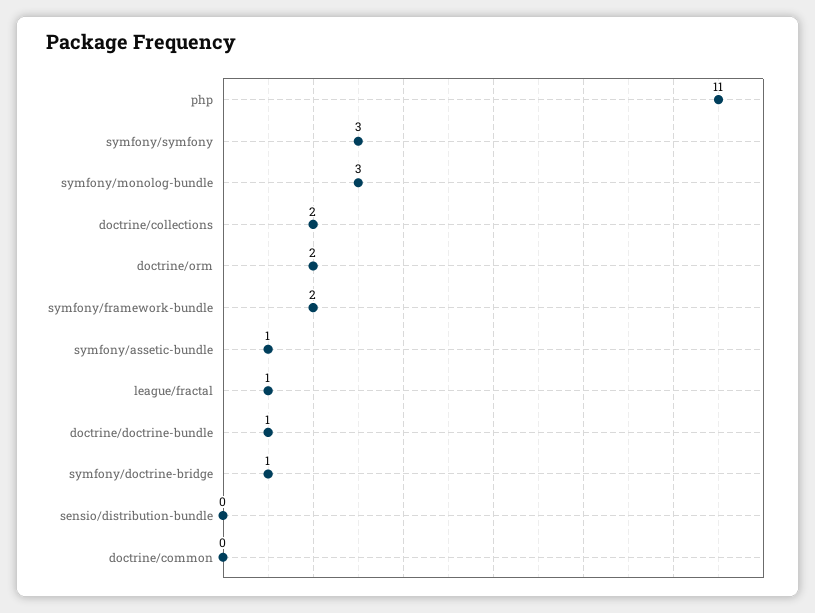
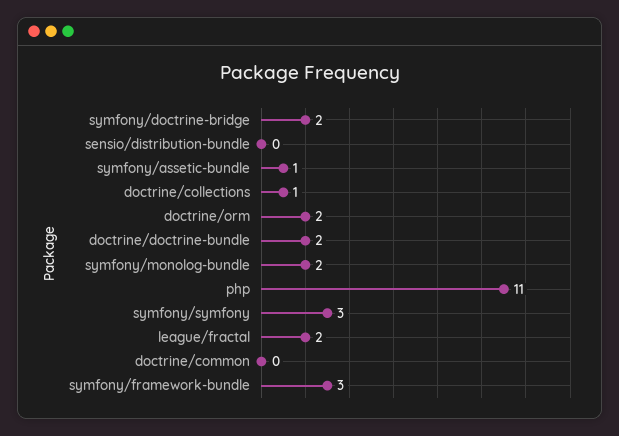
symfony/monolog-bundle: 3 -> 2
doctrine/collections: 2 -> 1
symfony/framework-bundle: 2 -> 3
league/fractal: 1 -> 2
doctrine/doctrine-bundle: 1 -> 2
symfony/doctrine-bridge: 1 -> 2

